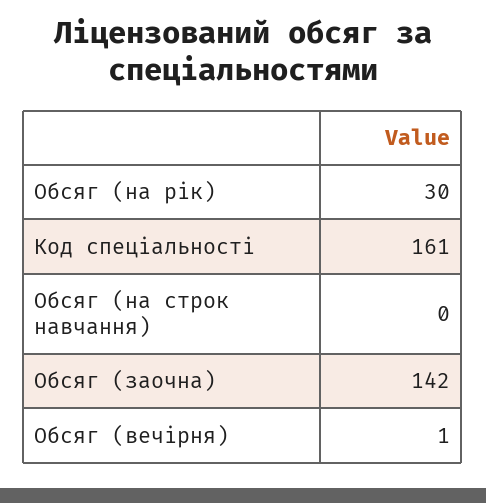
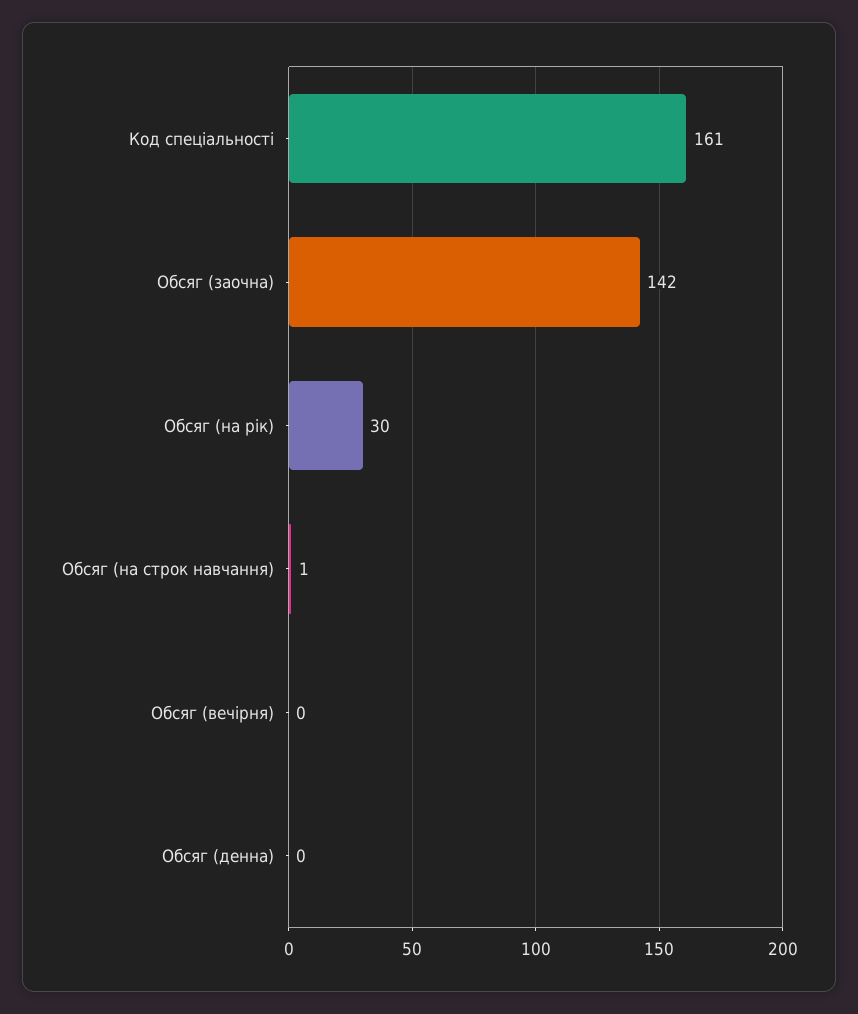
Обсяг (на строк навчання): 0 -> 1
Обсяг (вечірня): 1 -> 0
Обсяг (денна): none -> 0

